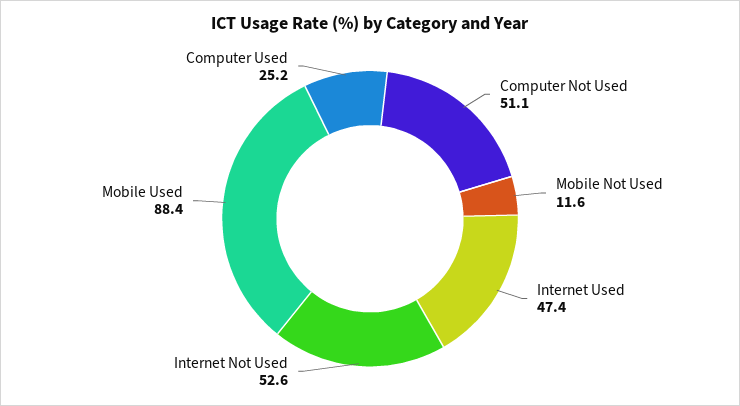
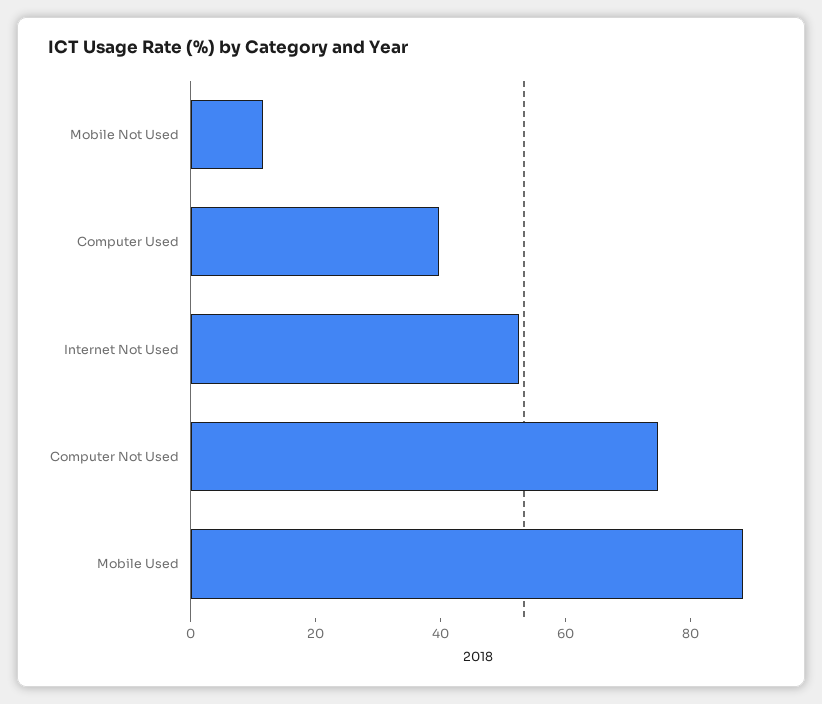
Computer Not Used: 51.1 -> 75
Internet Used: 47.4 -> none
Computer Used: 25.2 -> 40

